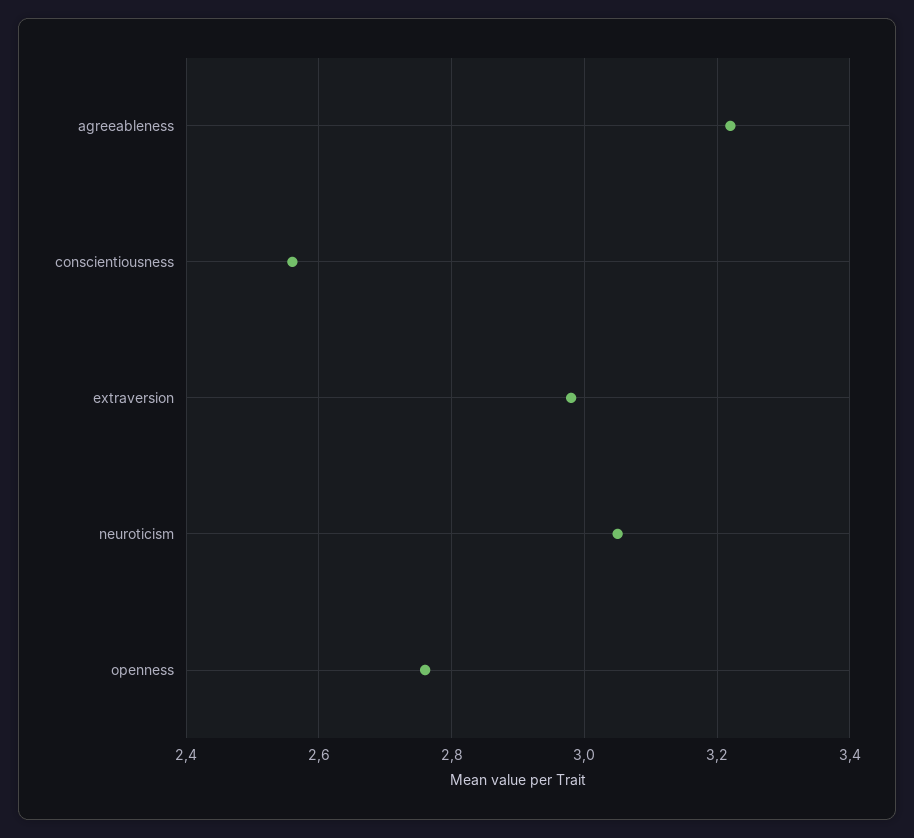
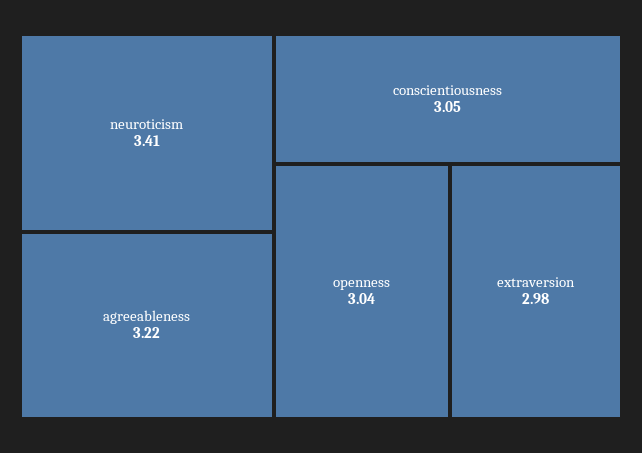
conscientiousness: 2.55 -> 3.05
neuroticism: 3.05 -> 3.41
openness: 2.75 -> 3.04

